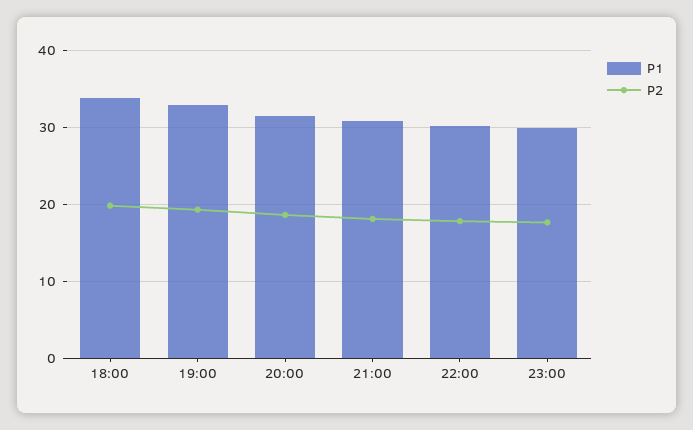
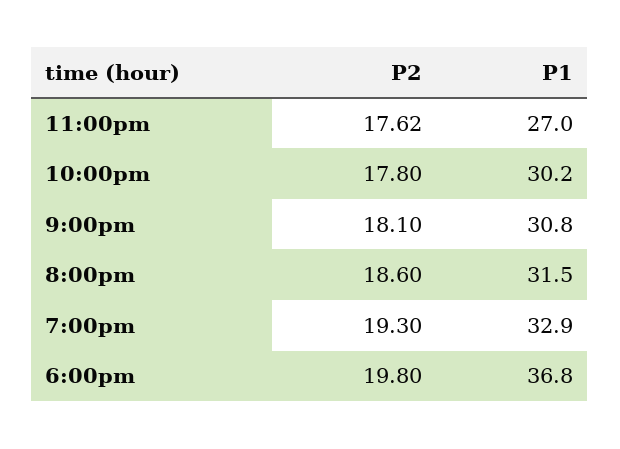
P1, 18:00: 34 -> 36.8
P1, 23:00: 30 -> 27

